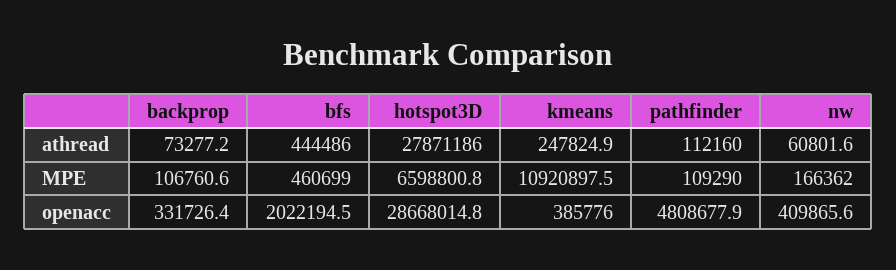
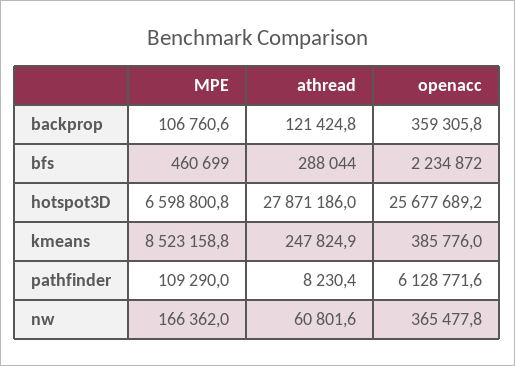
backprop, athread: 73277.2 -> 121424.8
bfs, athread: 444486 -> 288044
pathfinder, athread: 112160 -> 8230.4
kmeans, MPE: 10920897.5 -> 8523158.8
backprop, openacc: 331726.4 -> 359305.8
bfs, openacc: 2022194.5 -> 2234872
hotspot3D, openacc: 28668014.8 -> 25677689.2
pathfinder, openacc: 4808677.9 -> 6128771.6
nw, openacc: 409865.6 -> 365477.8

